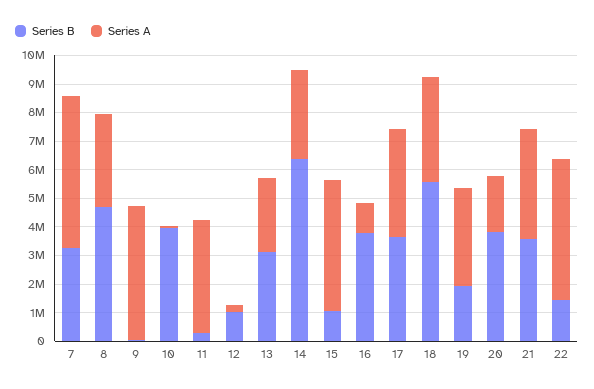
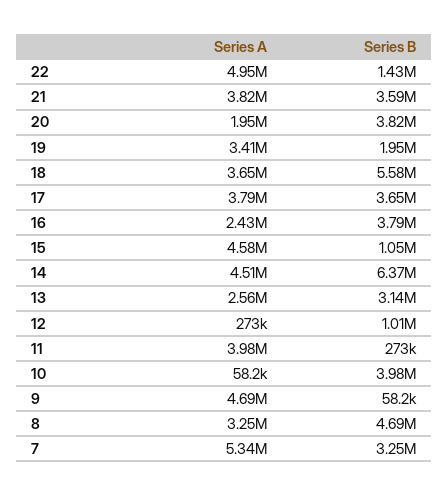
Series A, 14: 3000000 -> 4510000
Series A, 16: 1000000 -> 2430000

